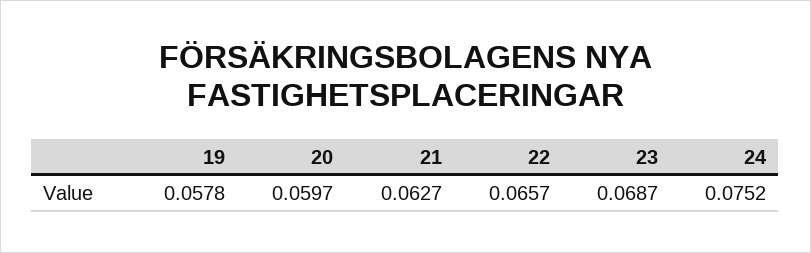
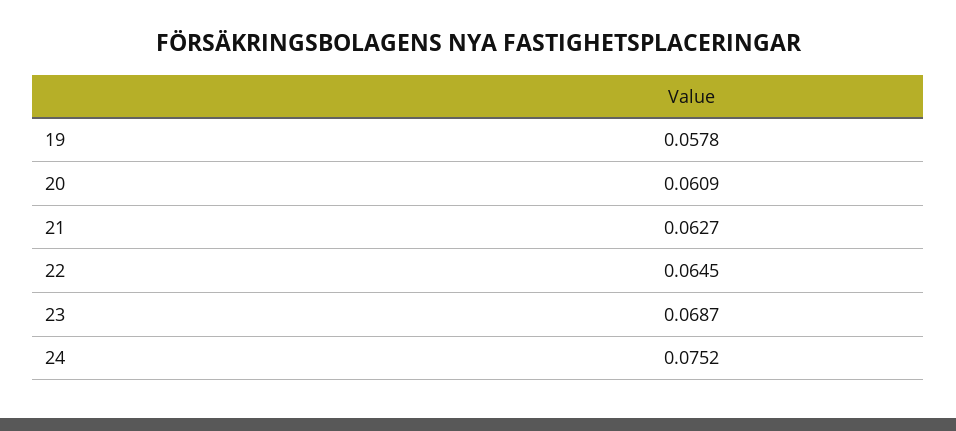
20: 0.0597 -> 0.0609
22: 0.0657 -> 0.0645

